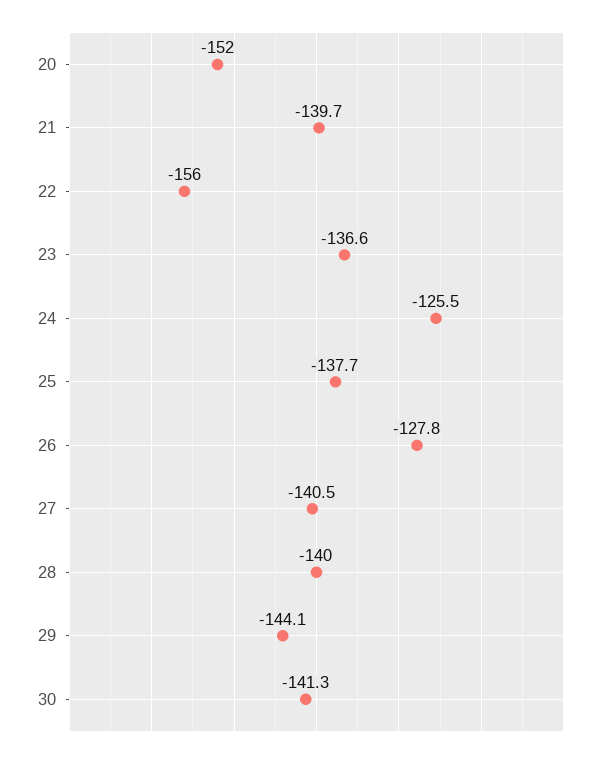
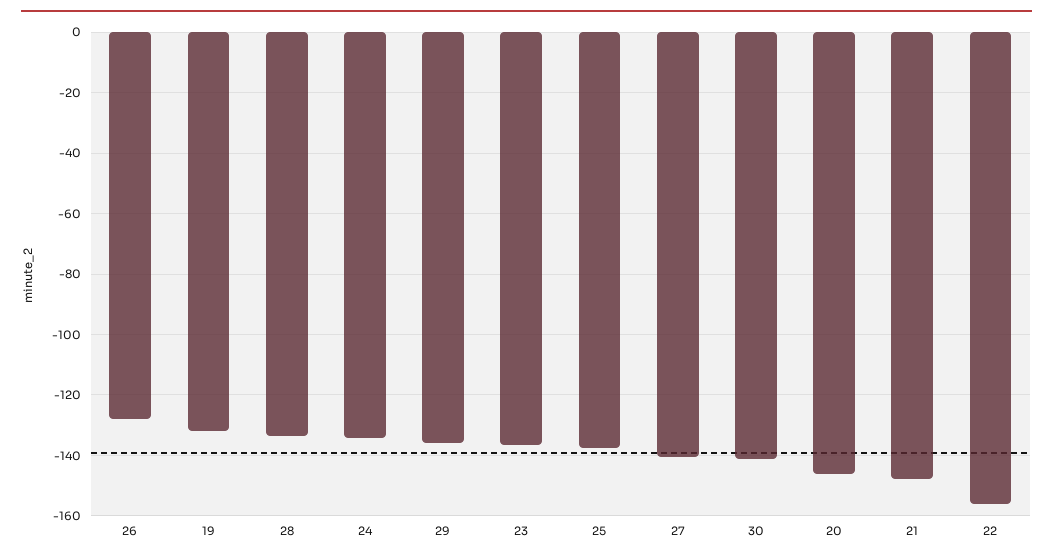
20: -152 -> -146
21: -139.7 -> -148
24: -125.5 -> -134
28: -140 -> -134
29: -144.1 -> -136
19: none -> -132

